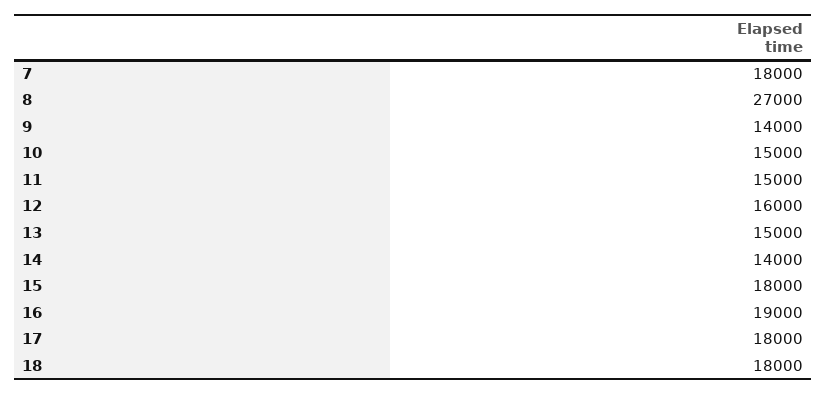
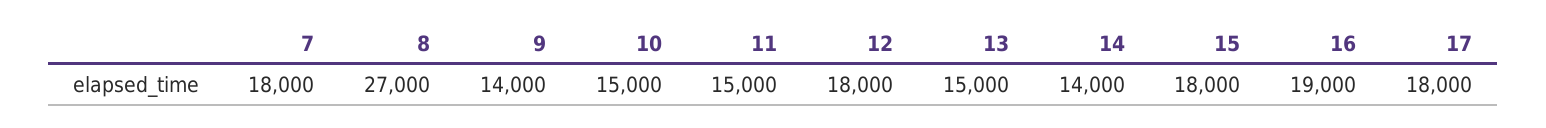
12: 16000 -> 18000
18: 18000 -> none

